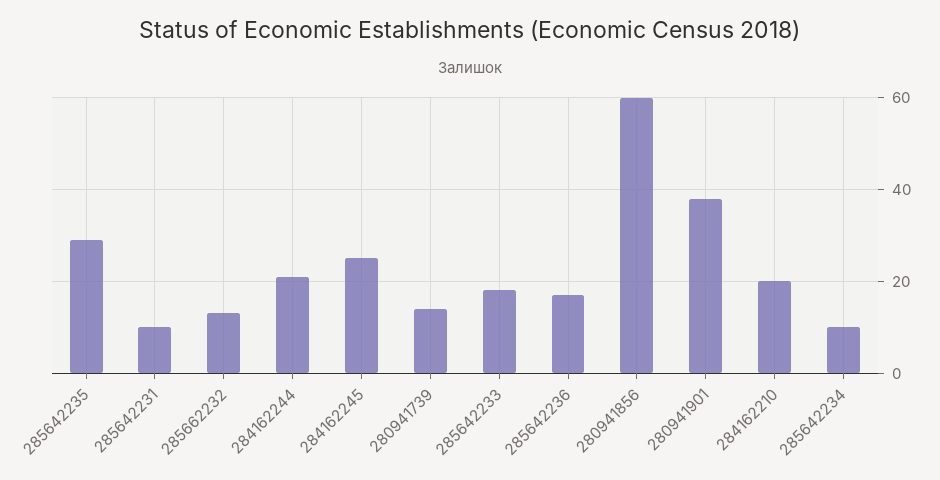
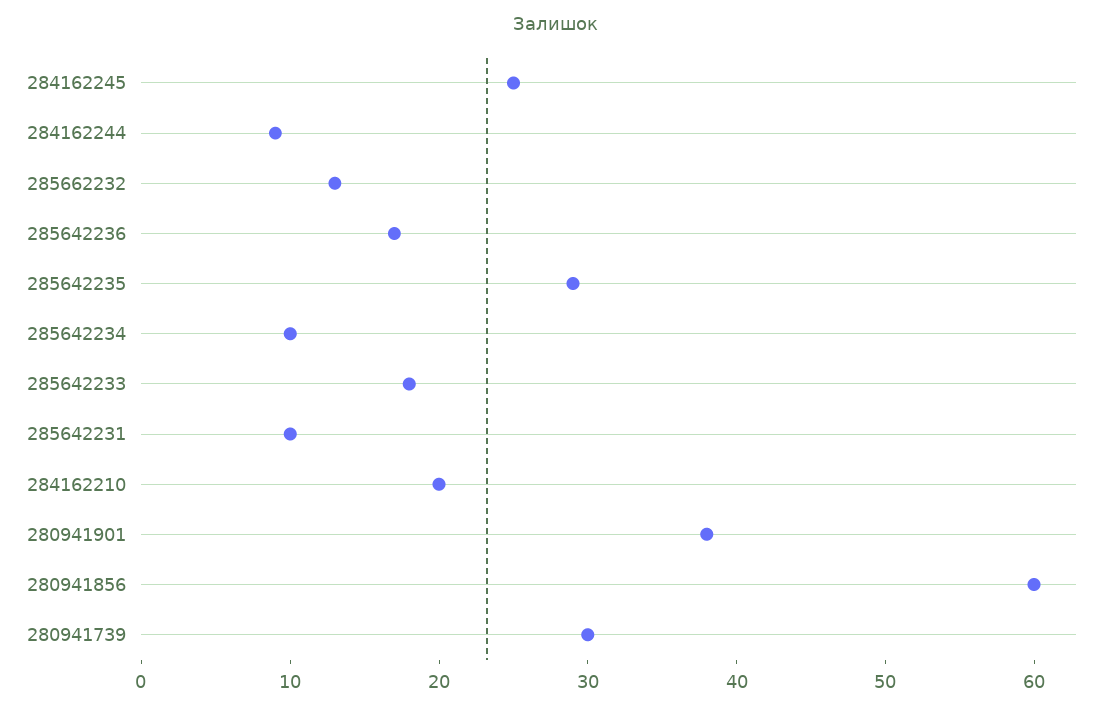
284162244: 20 -> 9
280941739: 15 -> 30

